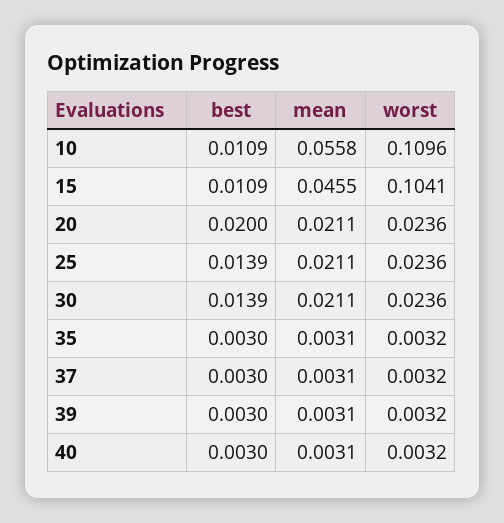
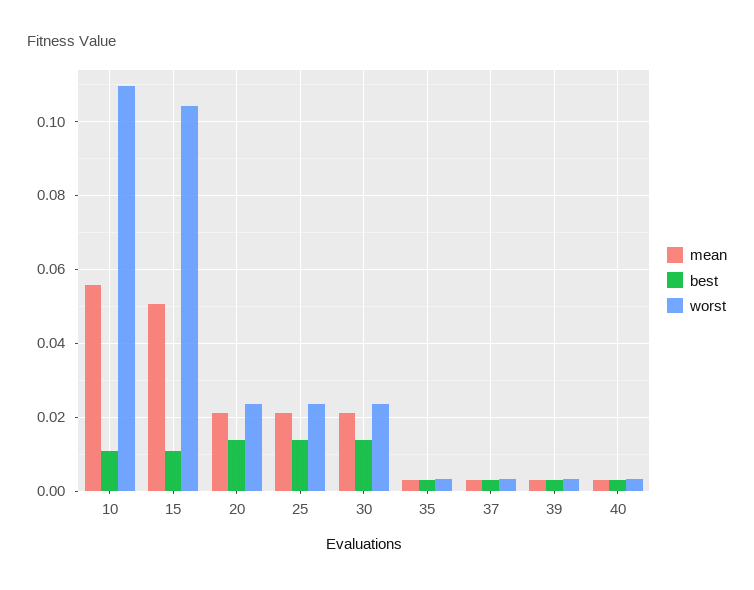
mean, 15: 0.0455 -> 0.05
best, 20: 0.02 -> 0.014

